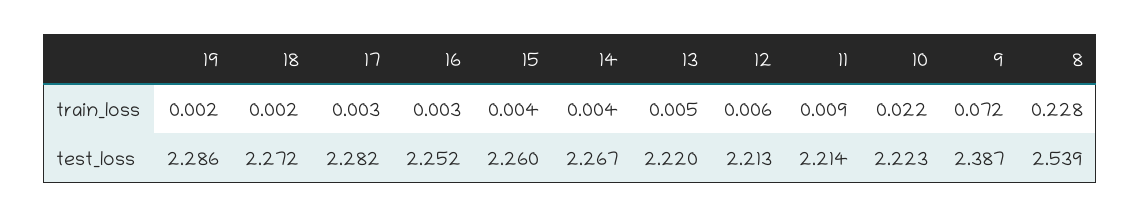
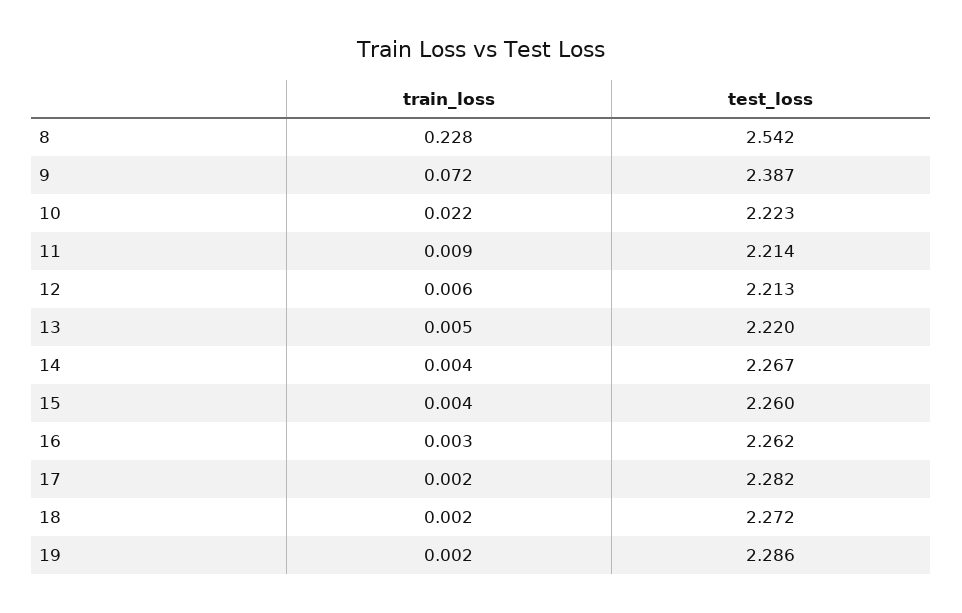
17, train_loss: 0.003 -> 0.002
16, test_loss: 2.252 -> 2.262
8, test_loss: 2.539 -> 2.542

